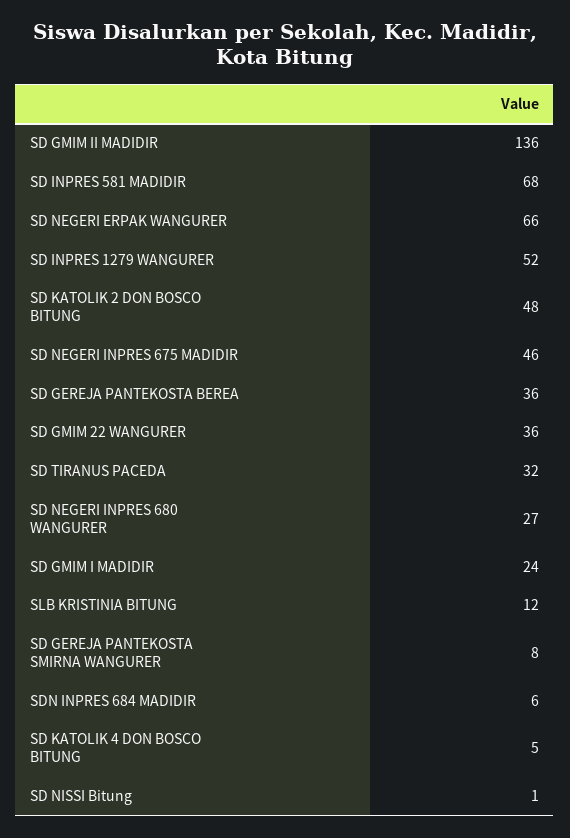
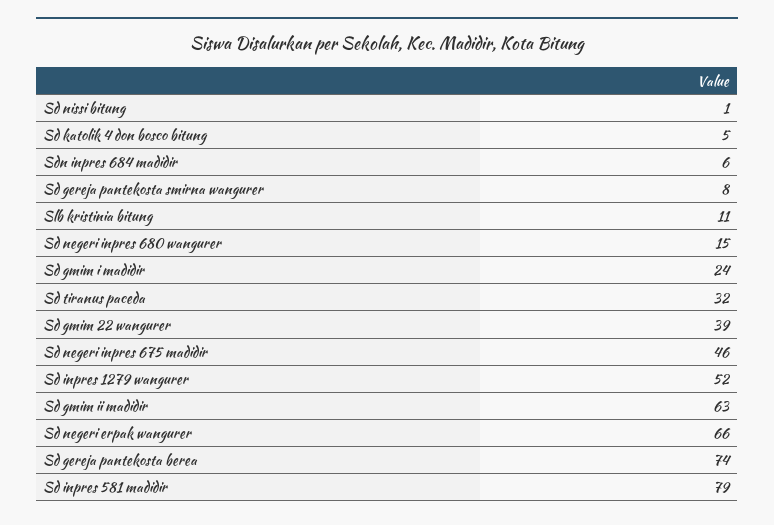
SD GMIM II MADIDIR: 136 -> 63
SD INPRES 581 MADIDIR: 68 -> 79
SD KATOLIK 2 DON BOSCO BITUNG: 48 -> none
SD GEREJA PANTEKOSTA BEREA: 36 -> 74
SD GMIM 22 WANGURER: 36 -> 39
SD NEGERI INPRES 680 WANGURER: 27 -> 15
SLB KRISTINIA BITUNG: 12 -> 11

